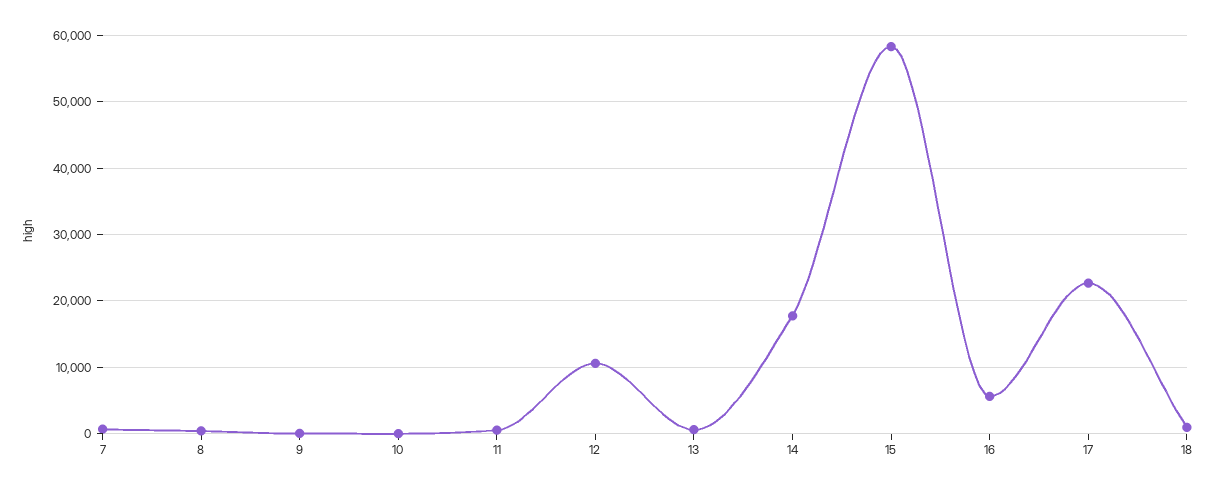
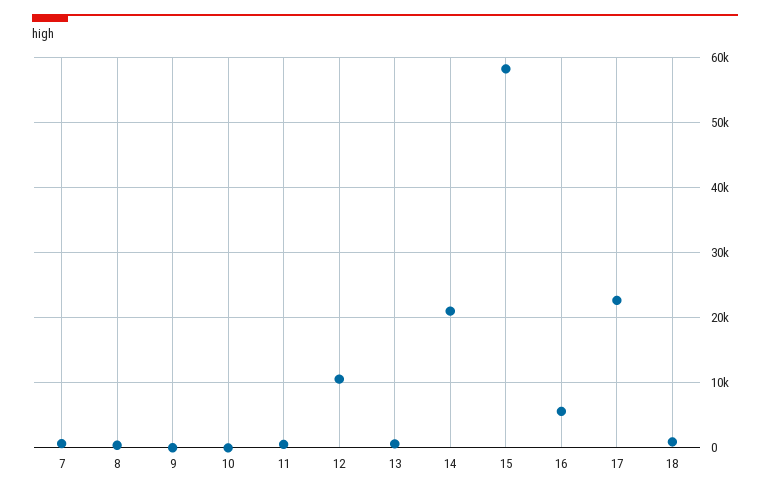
14: 18000 -> 21000

